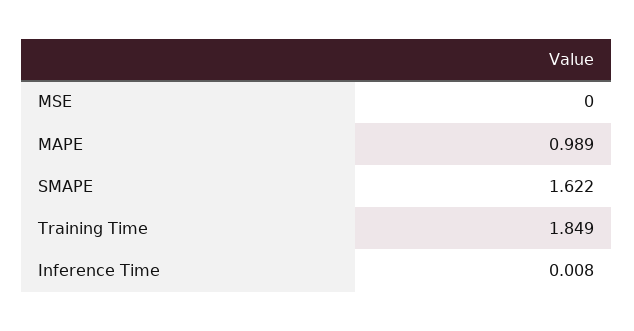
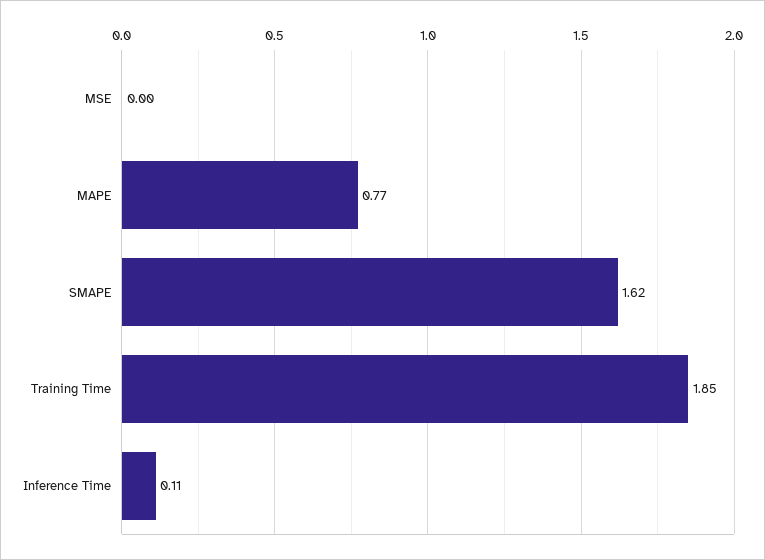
MAPE: 0.989 -> 0.77
Inference Time: 0.008 -> 0.11

